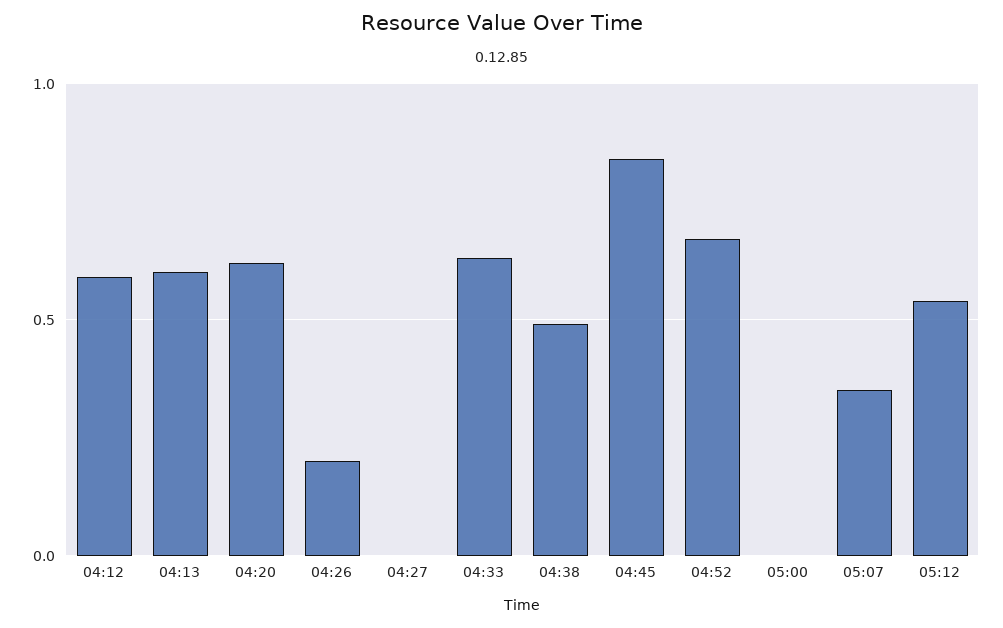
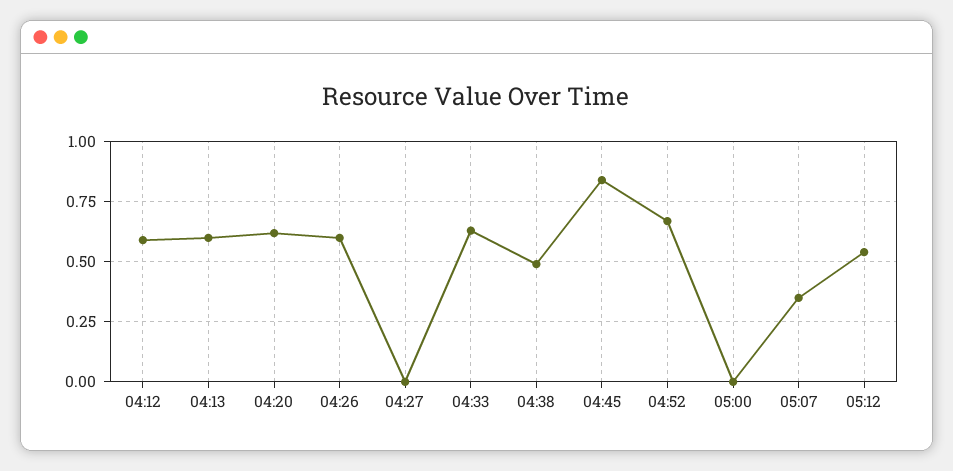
04:26: 0.2 -> 0.6

